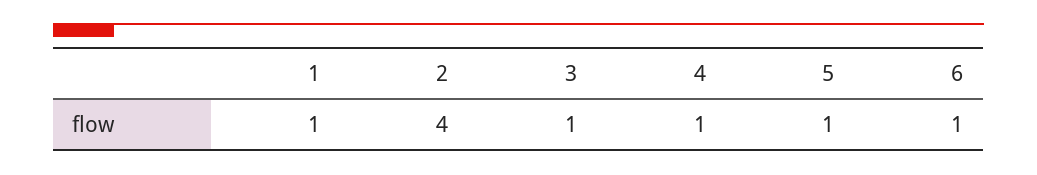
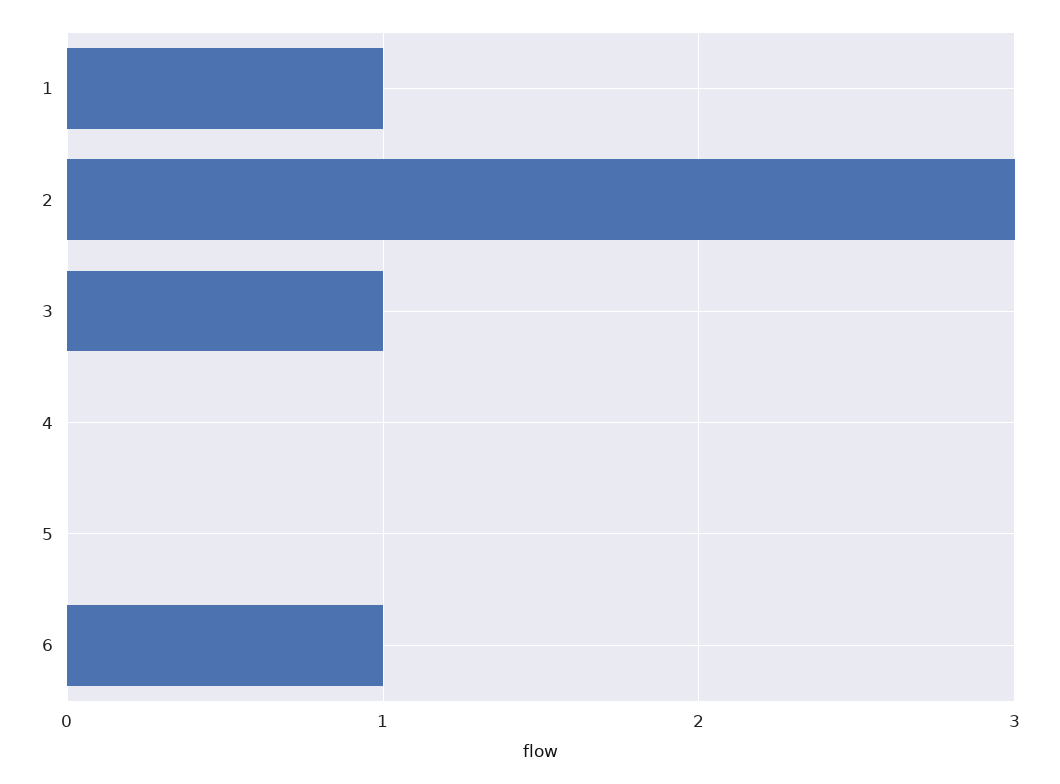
2: 4 -> 3
4: 1 -> 0
5: 1 -> 0

